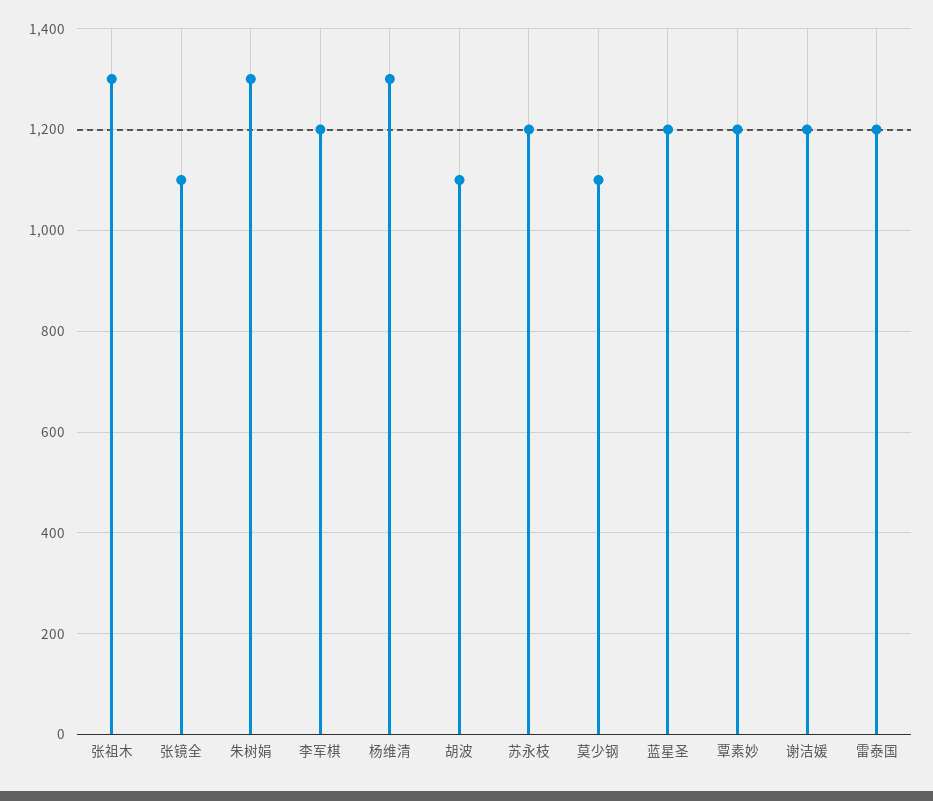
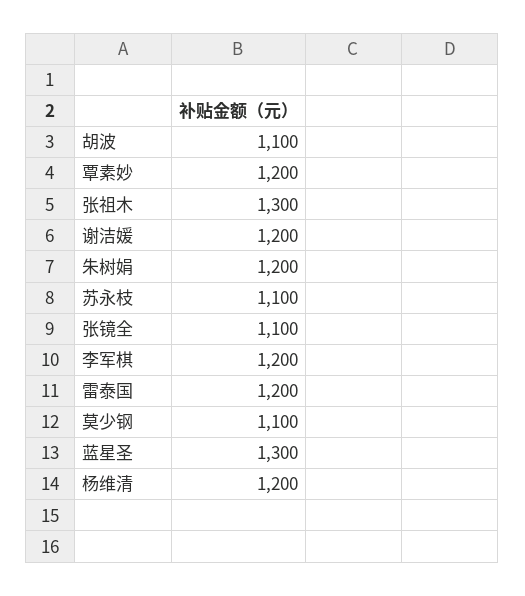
朱树娟: 1300 -> 1200
杨维清: 1300 -> 1200
苏永枝: 1200 -> 1100
蓝星圣: 1200 -> 1300

